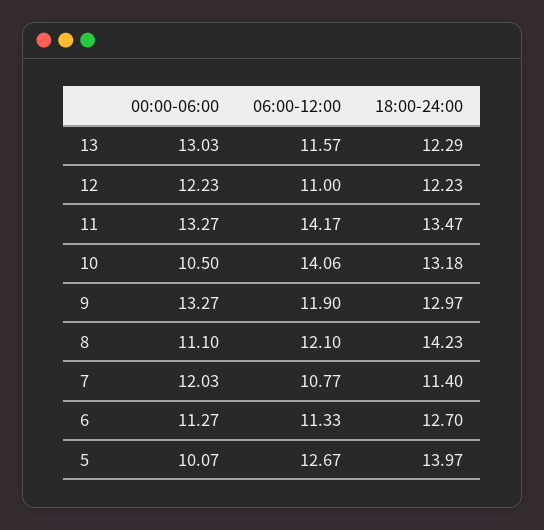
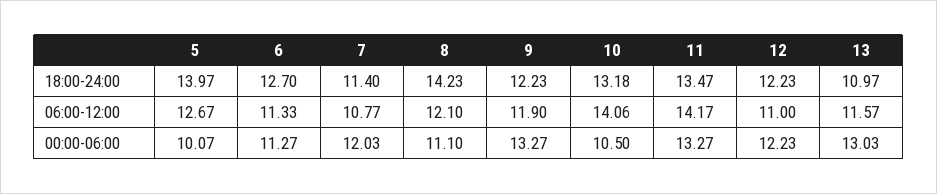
18:00-24:00, 13: 12.29 -> 10.97
18:00-24:00, 9: 12.97 -> 12.23

